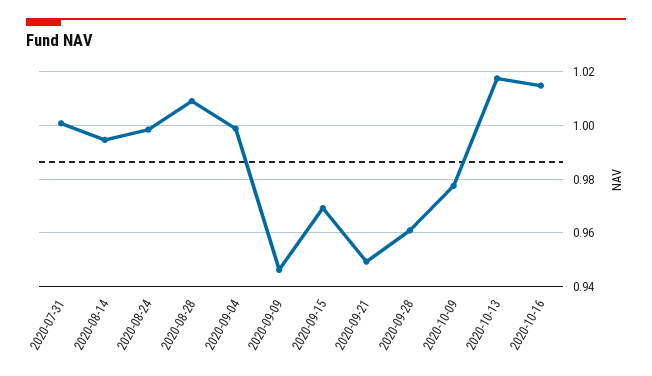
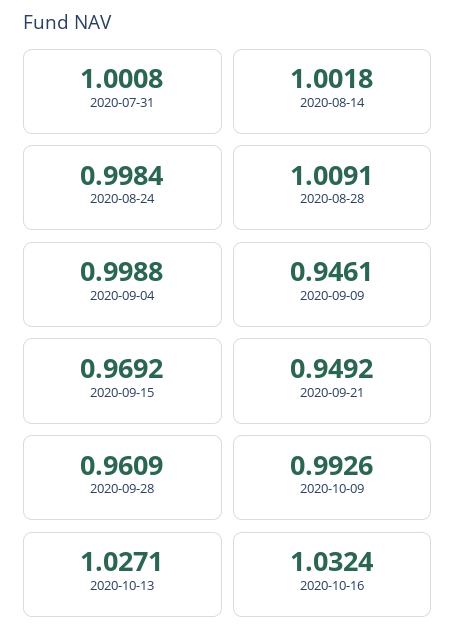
2020-08-14: 0.995 -> 1.0018
2020-10-09: 0.9775 -> 0.9926
2020-10-13: 1.0175 -> 1.0271
2020-10-16: 1.015 -> 1.0324

